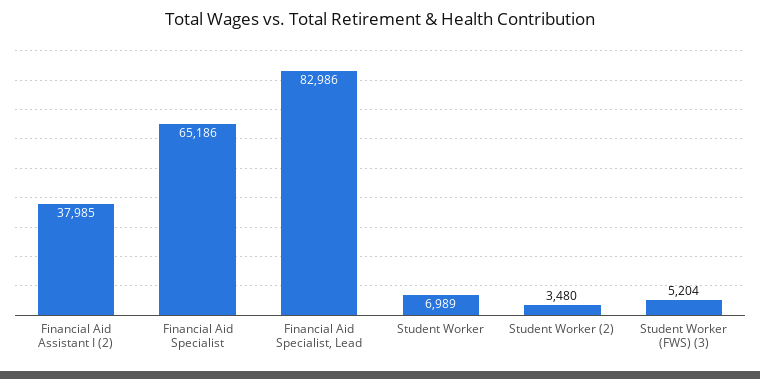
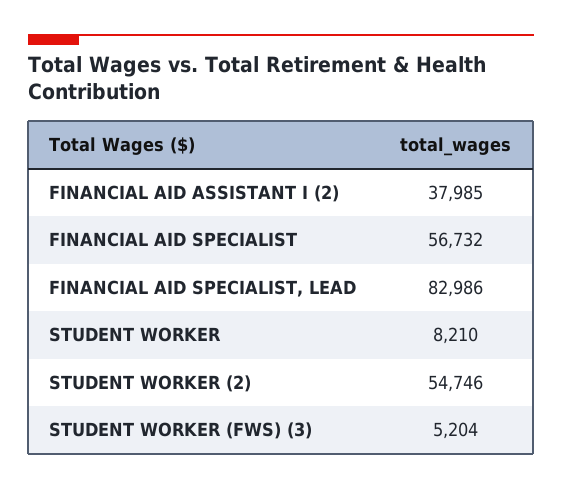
Financial Aid Specialist: 65186 -> 56732
Student Worker: 6989 -> 8210
Student Worker (2): 3480 -> 54746

